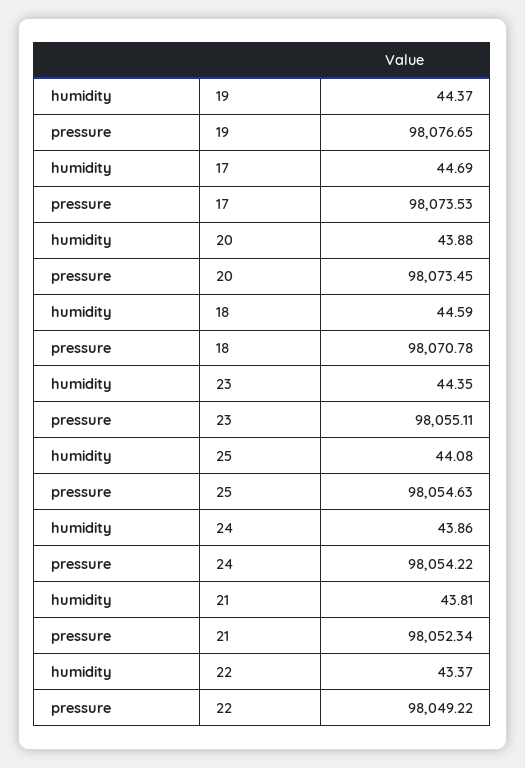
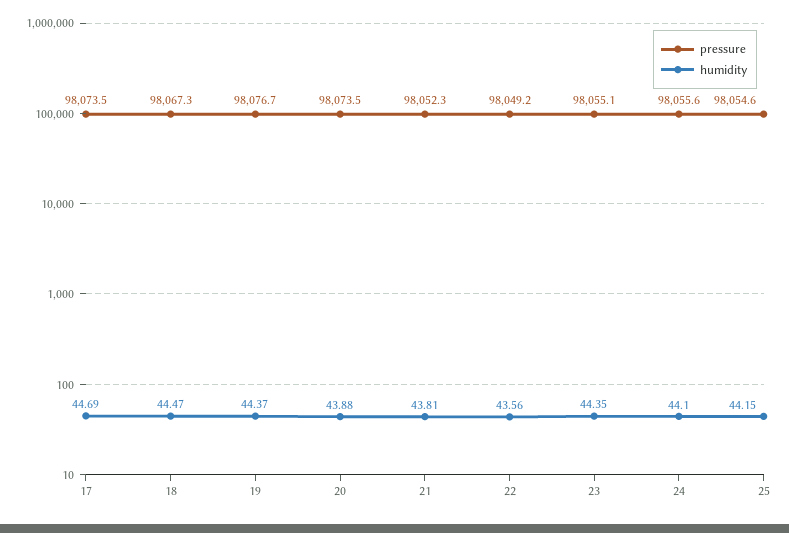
humidity, 18: 44.59 -> 44.47
pressure, 18: 98070.78 -> 98067.3
humidity, 25: 44.08 -> 44.15
humidity, 24: 43.86 -> 44.1
pressure, 24: 98054.22 -> 98055.6
humidity, 22: 43.37 -> 43.56

